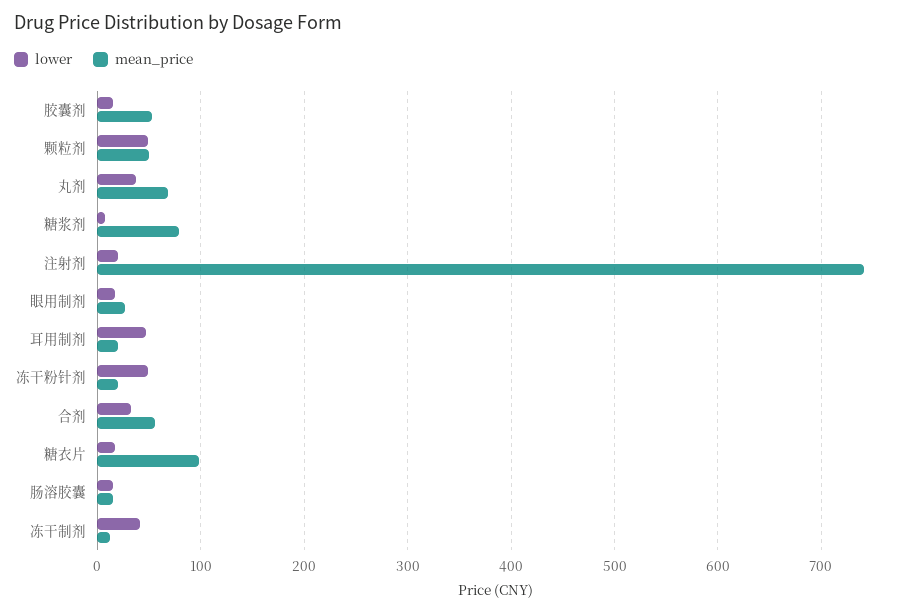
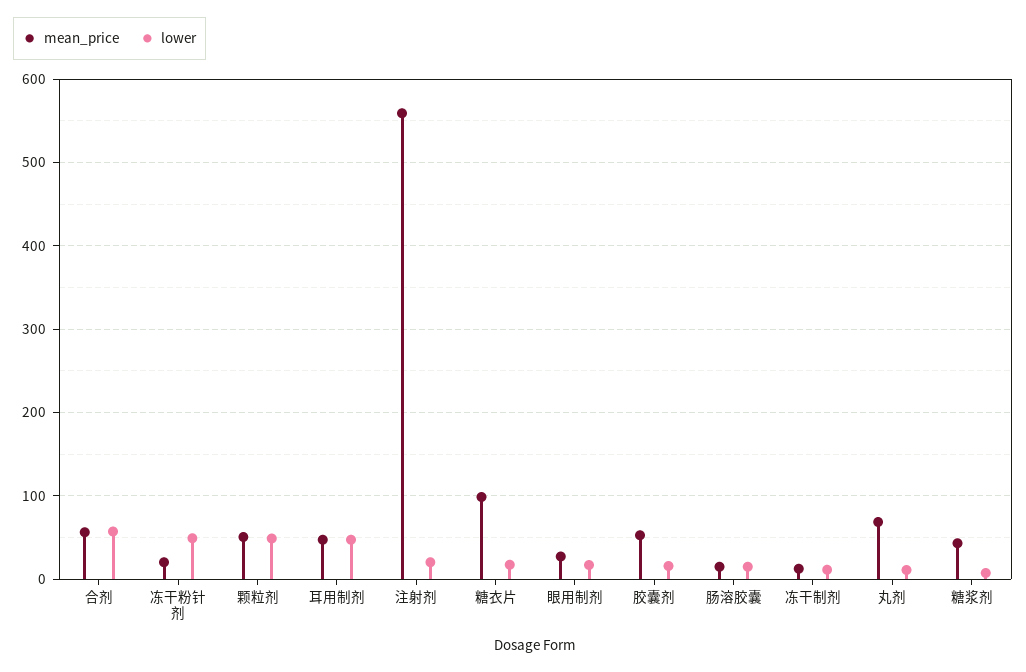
lower, 丸剂: 40 -> 10
mean_price, 糖浆剂: 80 -> 40
mean_price, 注射剂: 740 -> 560
mean_price, 耳用制剂: 20 -> 50
lower, 合剂: 30 -> 60
lower, 冻干制剂: 40 -> 10

